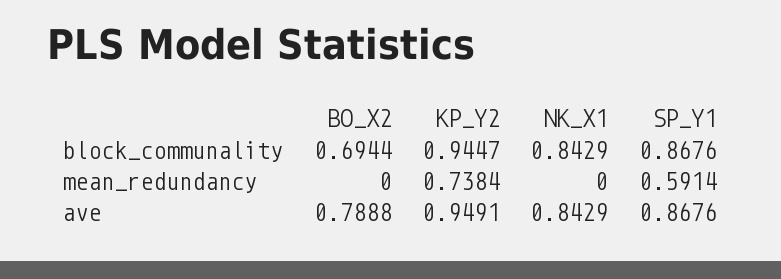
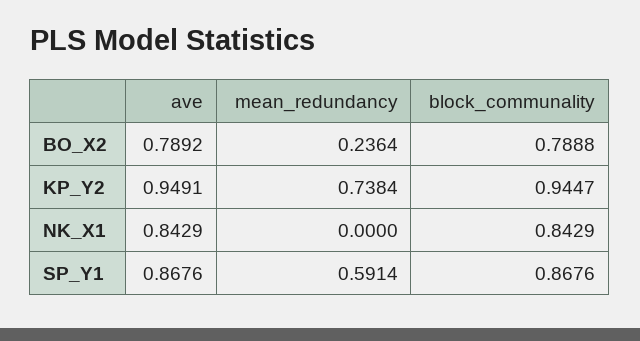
BO_X2, block_communality: 0.6944 -> 0.7888
BO_X2, mean_redundancy: 0 -> 0.2364
BO_X2, ave: 0.7888 -> 0.7892

